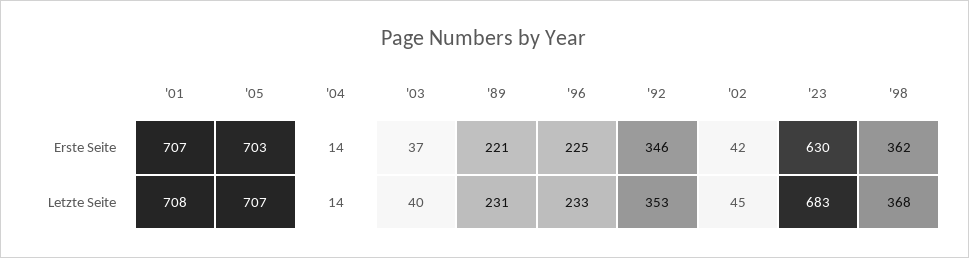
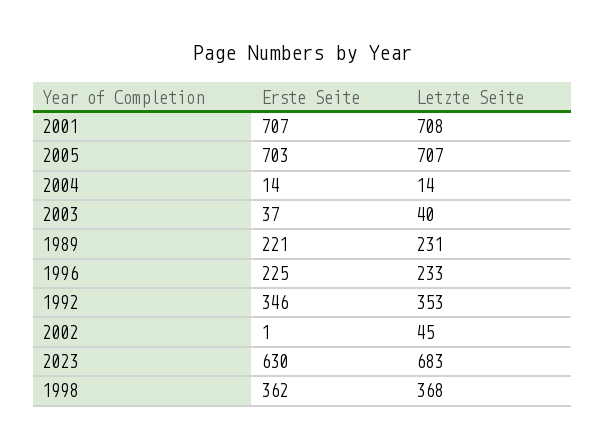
'02, Erste Seite: 42 -> 1

